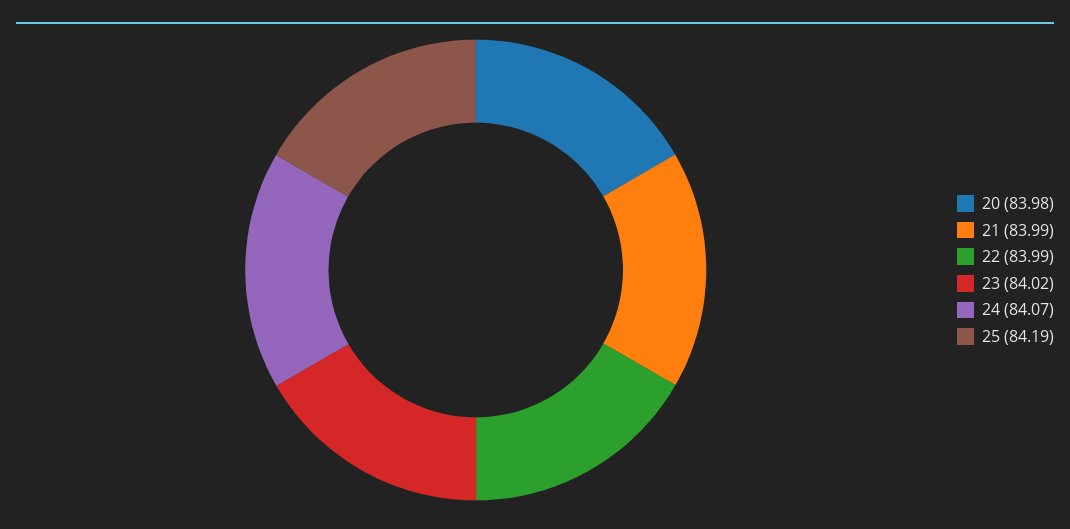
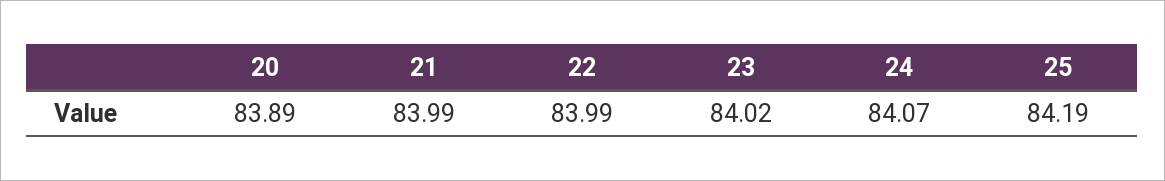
20: 83.98 -> 83.89

